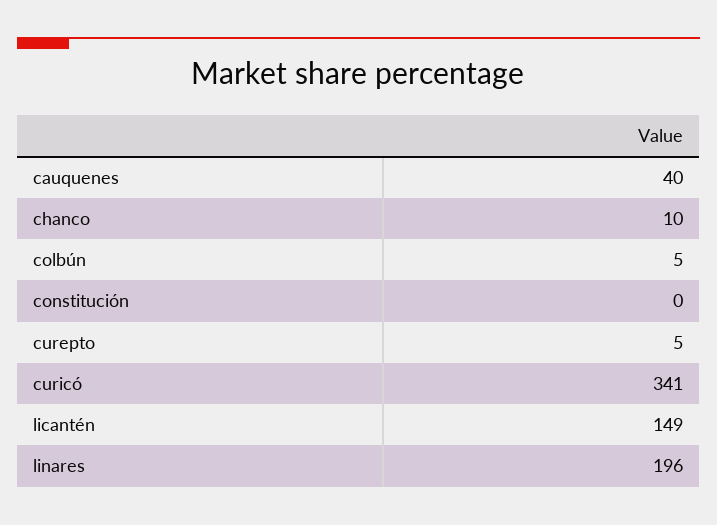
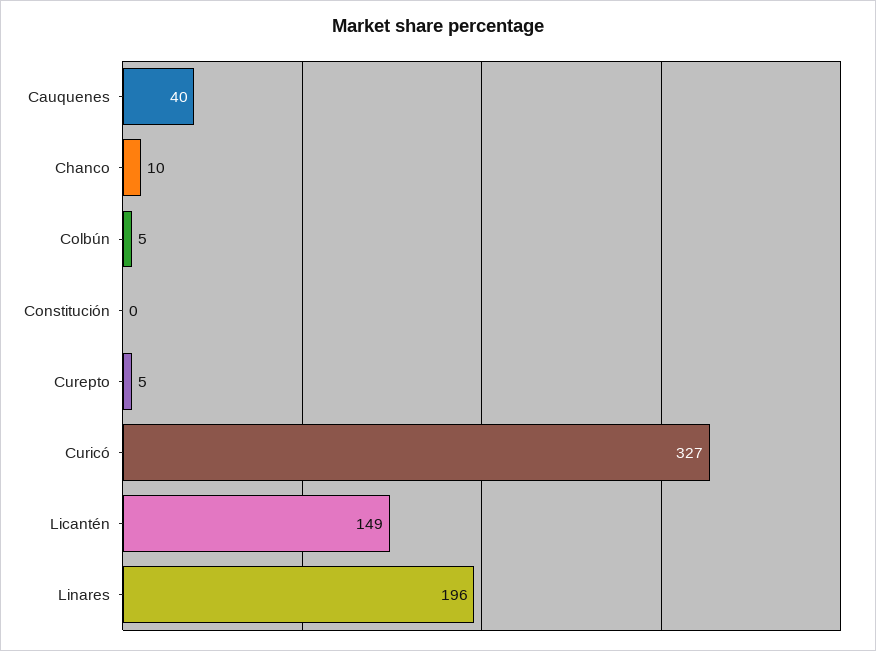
curicó: 341 -> 327

